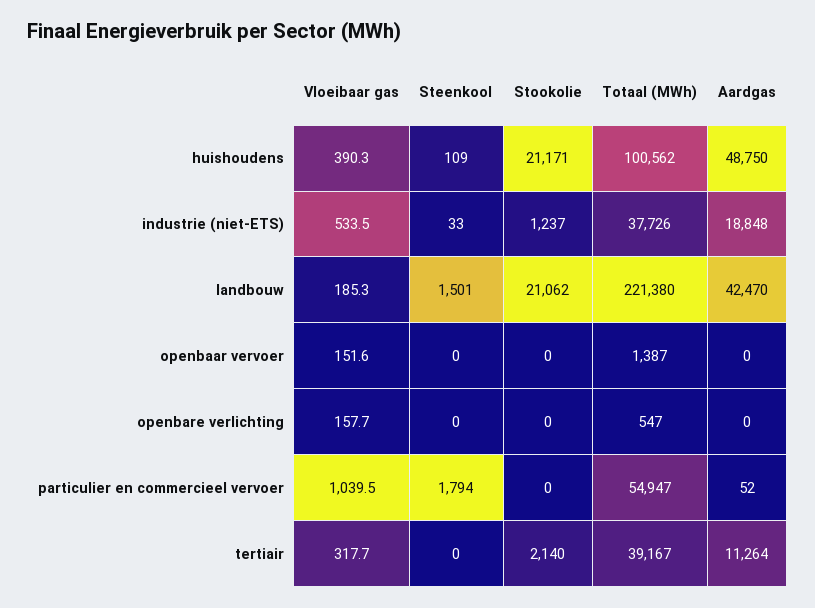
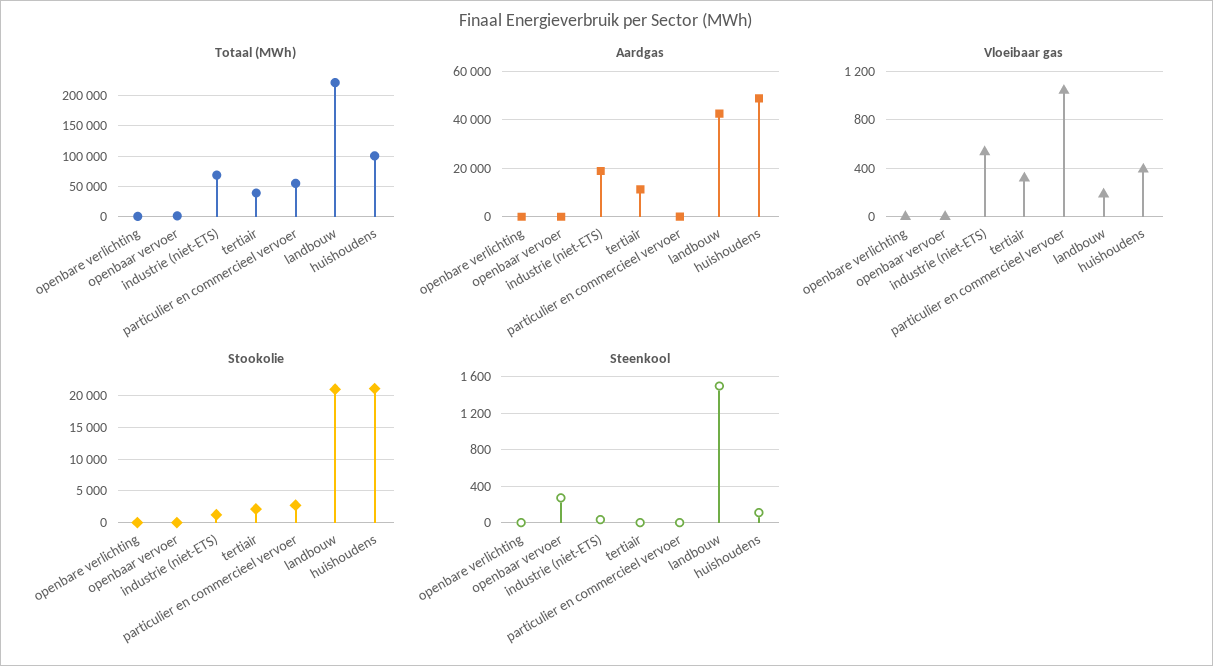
Totaal (MWh), industrie (niet-ETS): 37726 -> 70000
Vloeibaar gas, openbaar vervoer: 151.6 -> 0
Steenkool, openbaar vervoer: 0 -> 300
Vloeibaar gas, openbare verlichting: 157.7 -> 0
Steenkool, particulier en commercieel vervoer: 1794 -> 0
Stookolie, particulier en commercieel vervoer: 0 -> 3000

